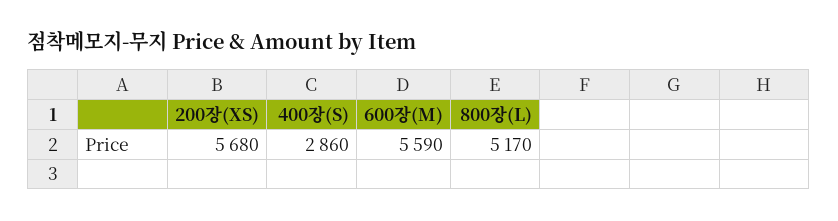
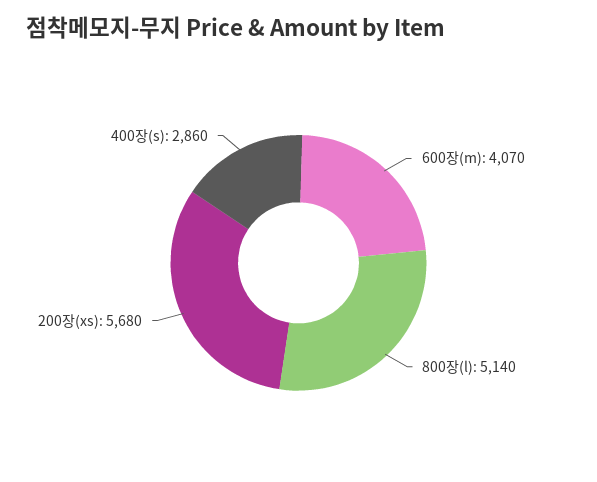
600장(M): 5590 -> 4070
800장(L): 5170 -> 5140

